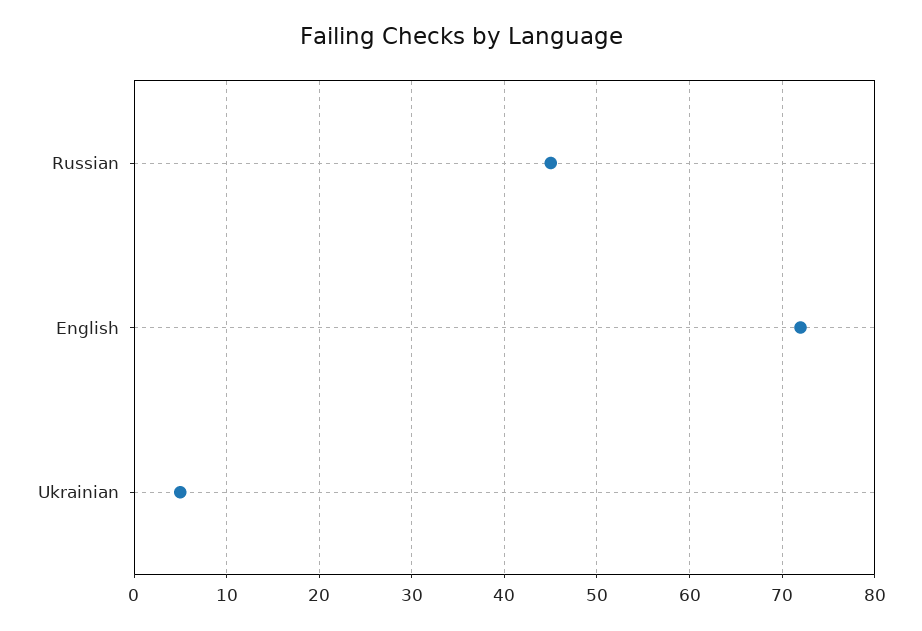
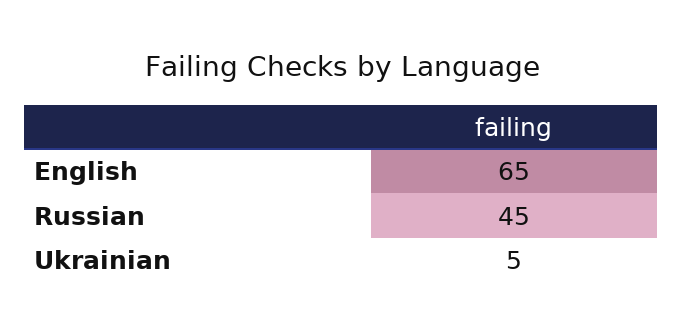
English: 72 -> 65

